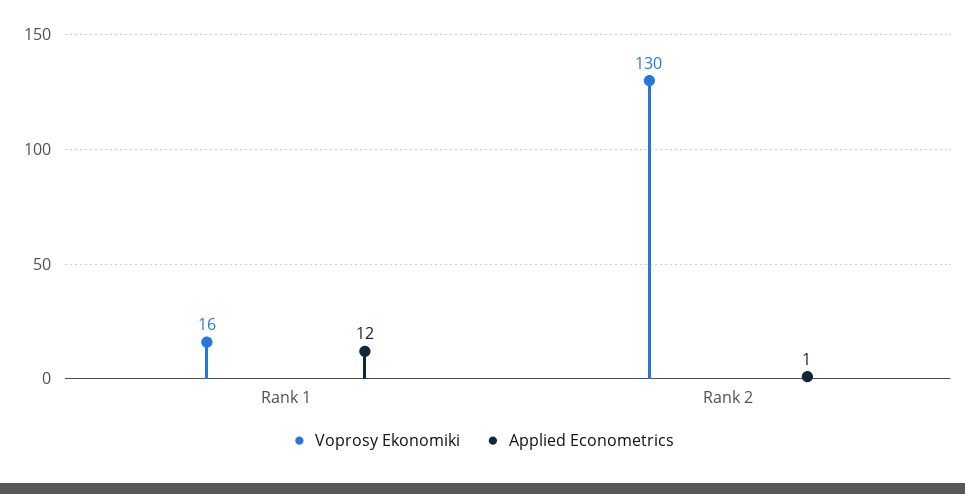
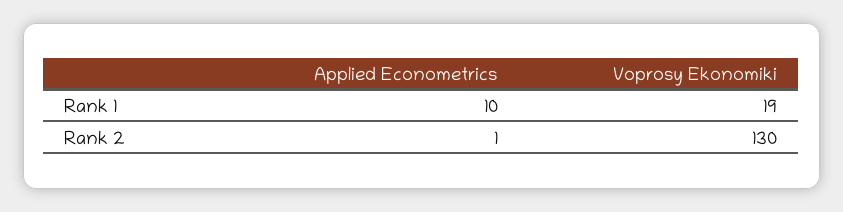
Voprosy Ekonomiki, Rank 1: 16 -> 19
Applied Econometrics, Rank 1: 12 -> 10

